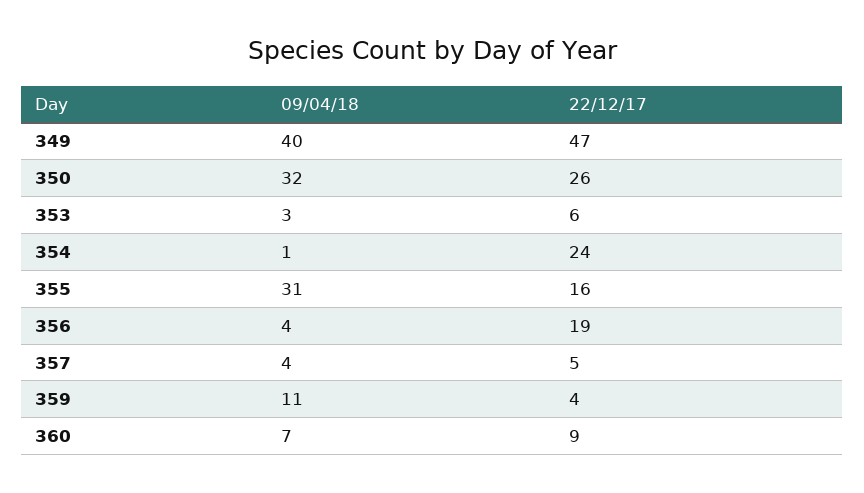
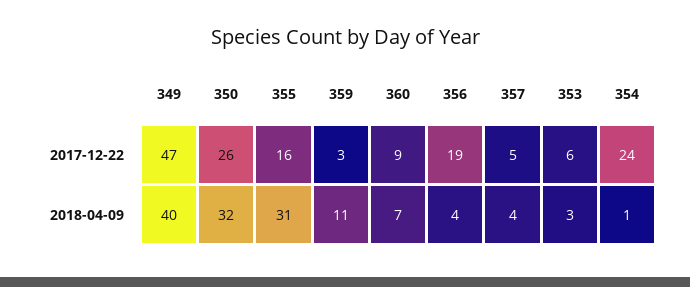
22/12/17, 359: 4 -> 3

